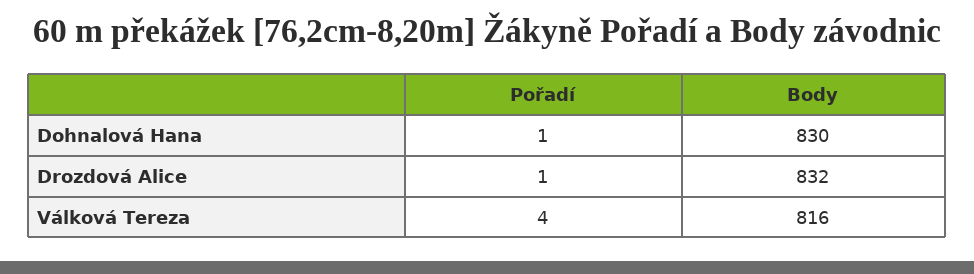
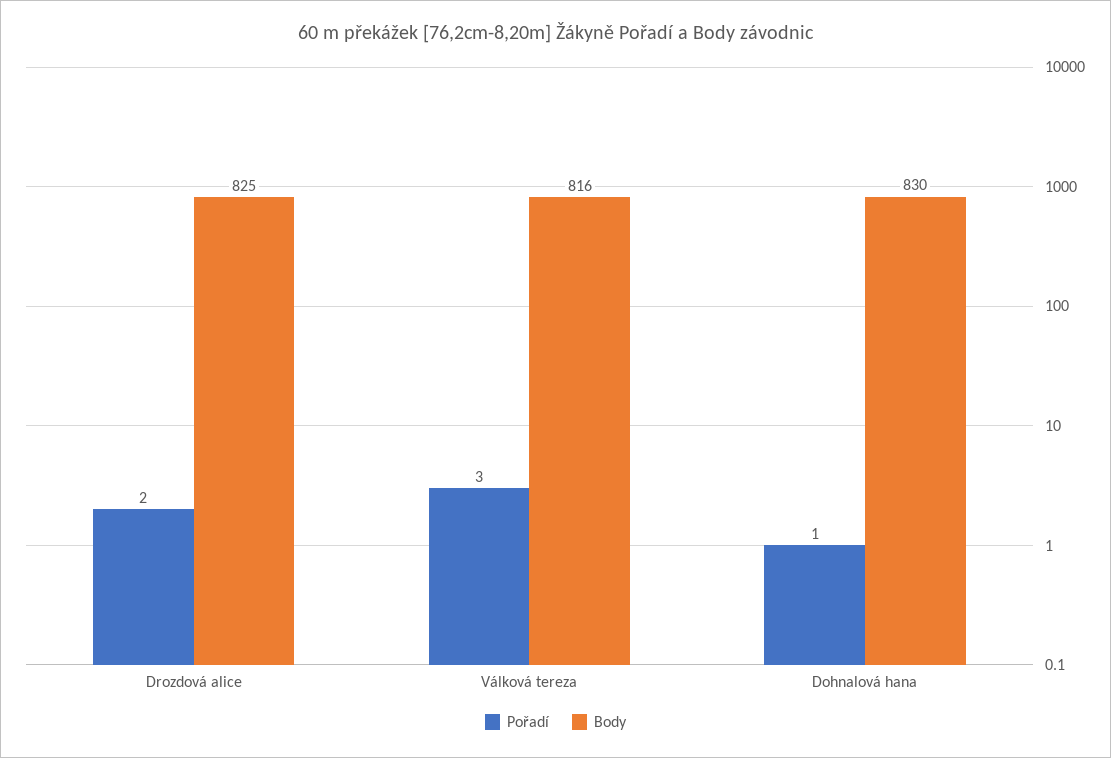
Pořadí, Drozdová Alice: 1 -> 2
Body, Drozdová Alice: 832 -> 825
Pořadí, Válková Tereza: 4 -> 3

